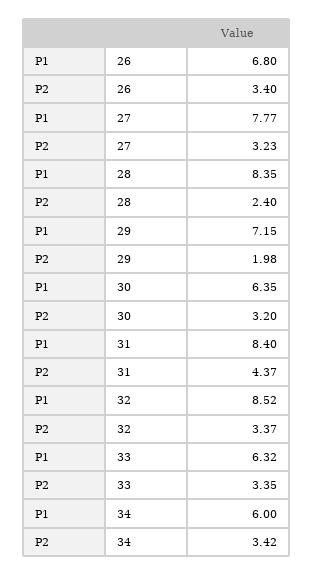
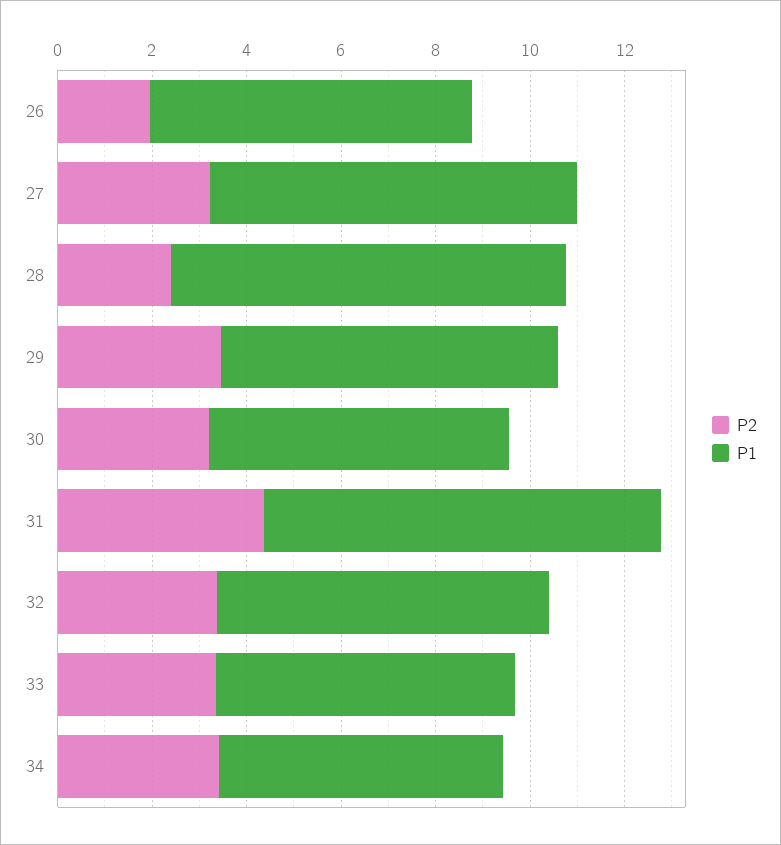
P2, 26: 3.4 -> 2
P2, 29: 1.98 -> 3.5
P1, 32: 8.52 -> 7

